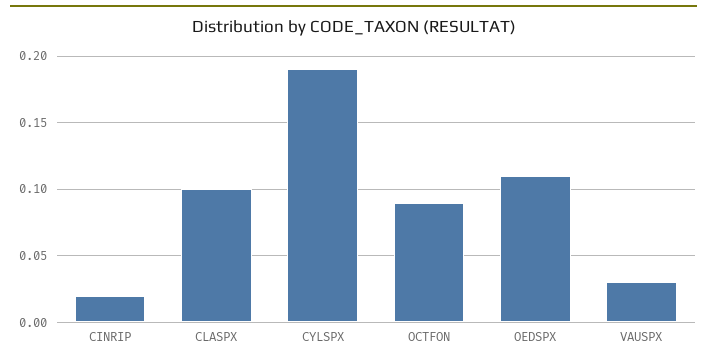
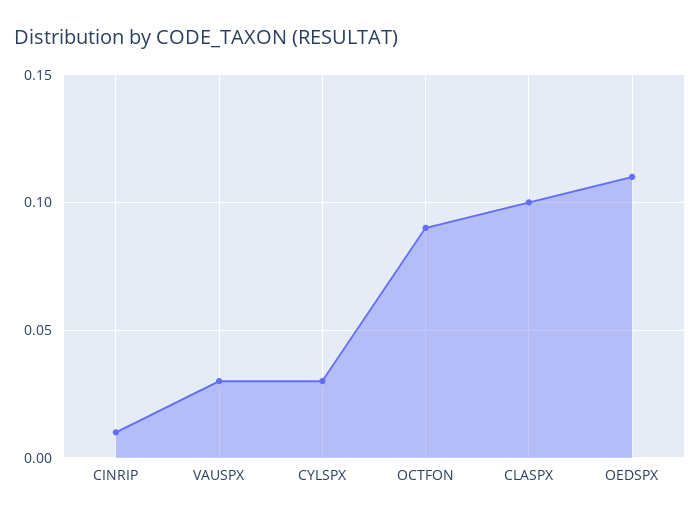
CINRIP: 0.02 -> 0.01
CYLSPX: 0.19 -> 0.03

